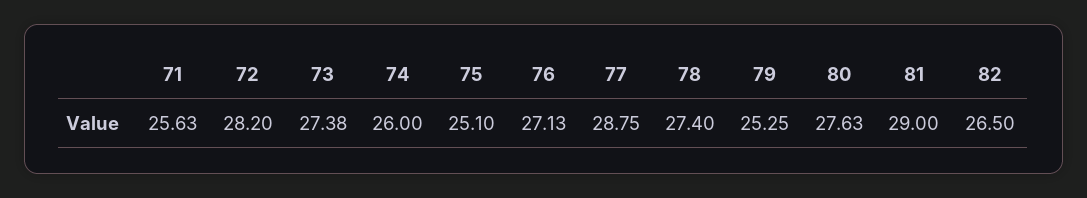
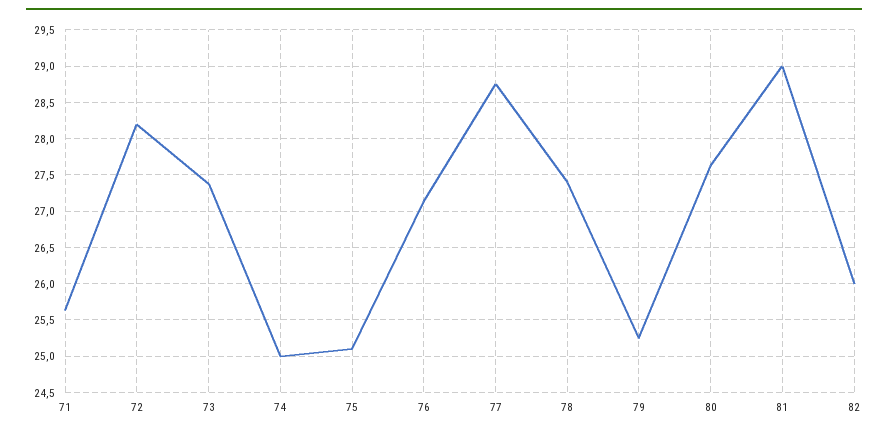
74: 26 -> 25
82: 26.5 -> 26

